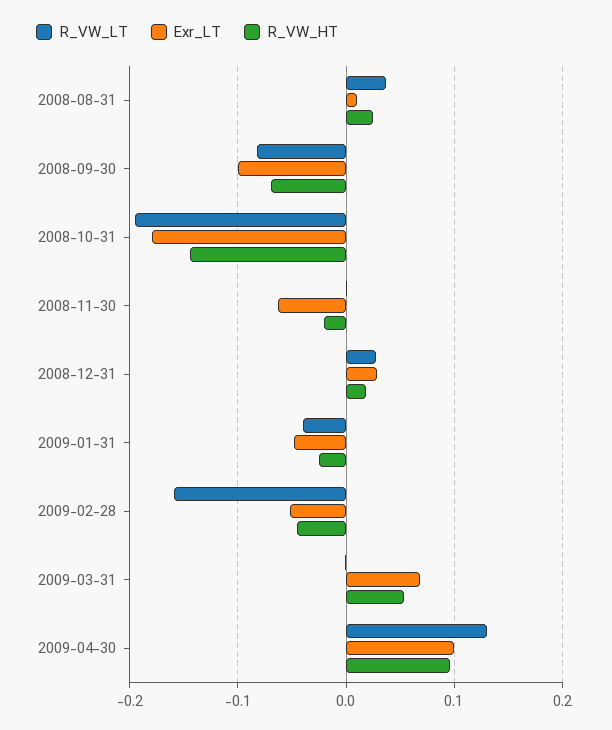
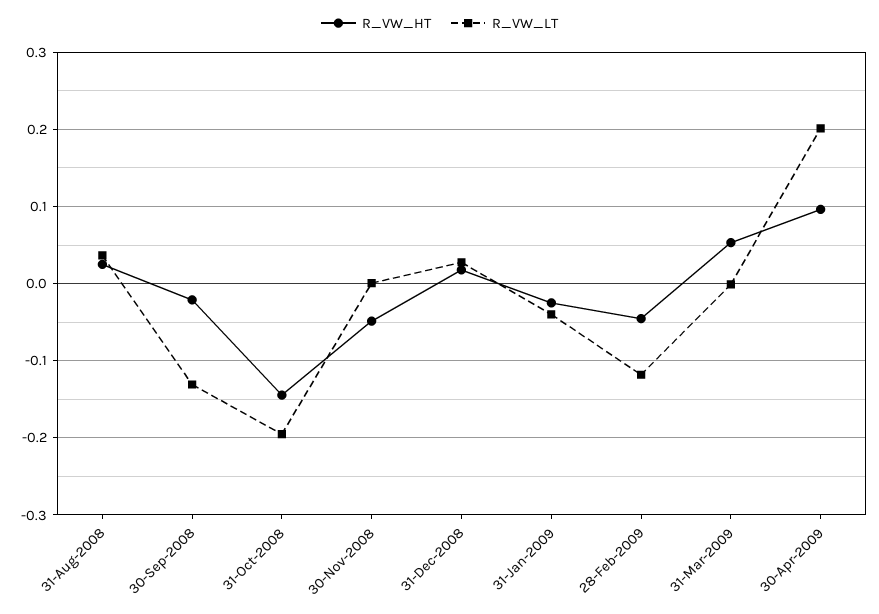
Exr_LT, 2008-08-31: 0.01 -> none
R_VW_LT, 2008-09-30: -0.08 -> -0.13
Exr_LT, 2008-09-30: -0.1 -> none
R_VW_HT, 2008-09-30: -0.07 -> -0.02
Exr_LT, 2008-10-31: -0.18 -> none
Exr_LT, 2008-11-30: -0.06 -> none
R_VW_HT, 2008-11-30: -0.02 -> -0.05
Exr_LT, 2008-12-31: 0.03 -> none
Exr_LT, 2009-01-31: -0.05 -> none
R_VW_LT, 2009-02-28: -0.16 -> -0.12
Exr_LT, 2009-02-28: -0.05 -> none
Exr_LT, 2009-03-31: 0.07 -> none
R_VW_LT, 2009-04-30: 0.13 -> 0.2
Exr_LT, 2009-04-30: 0.1 -> none

